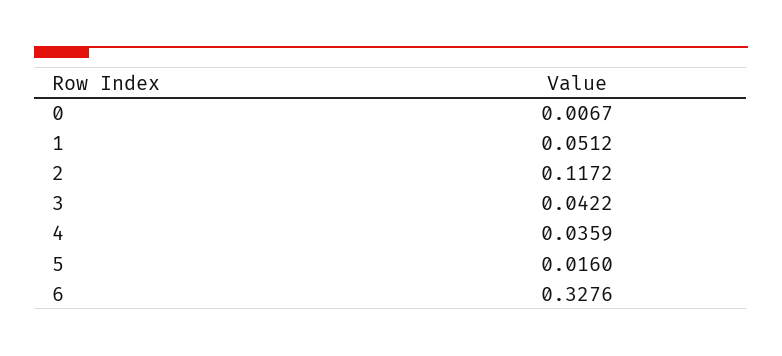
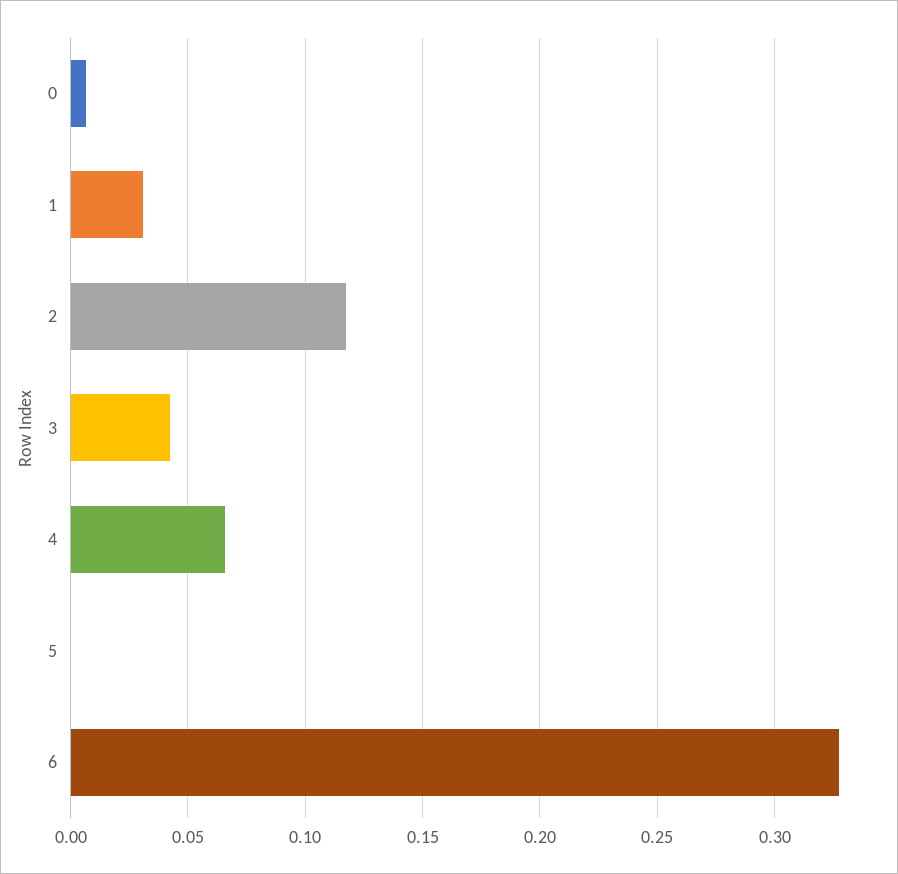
1: 0.0512 -> 0.03
4: 0.0359 -> 0.065
5: 0.016 -> 0

